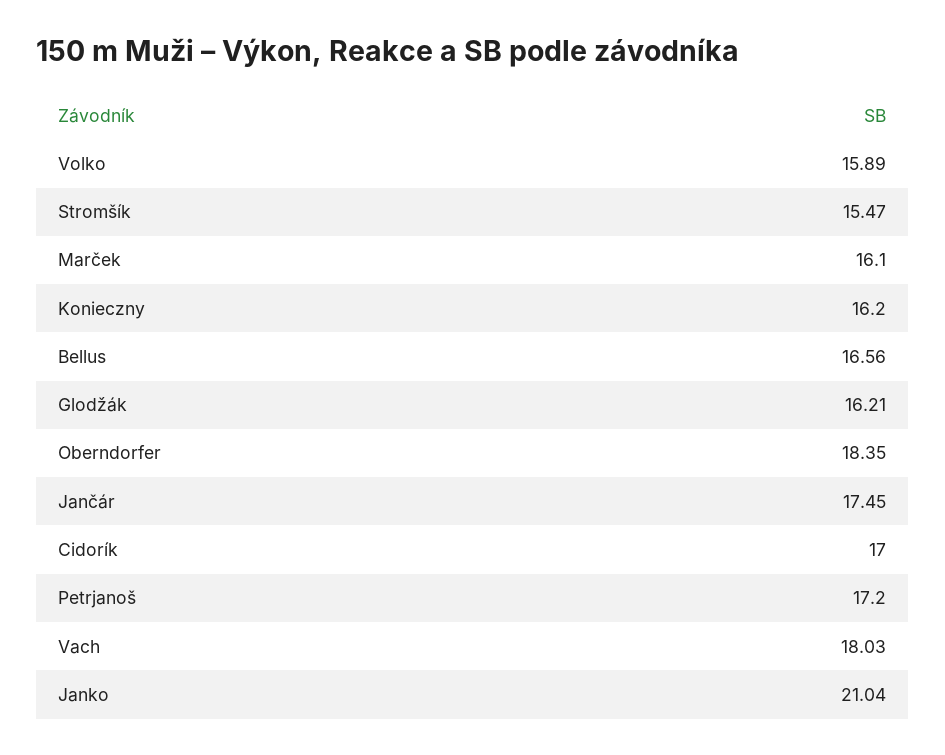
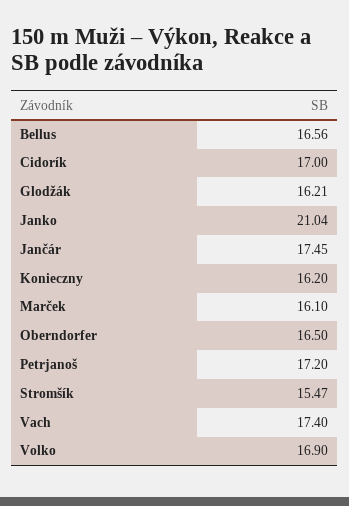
Volko: 15.89 -> 16.9
Oberndorfer: 18.35 -> 16.5
Vach: 18.03 -> 17.4

